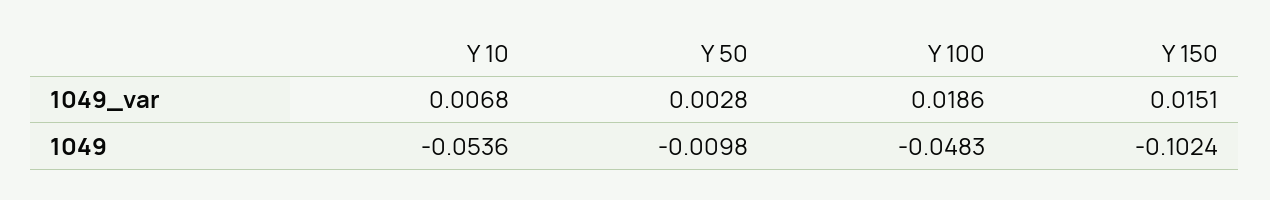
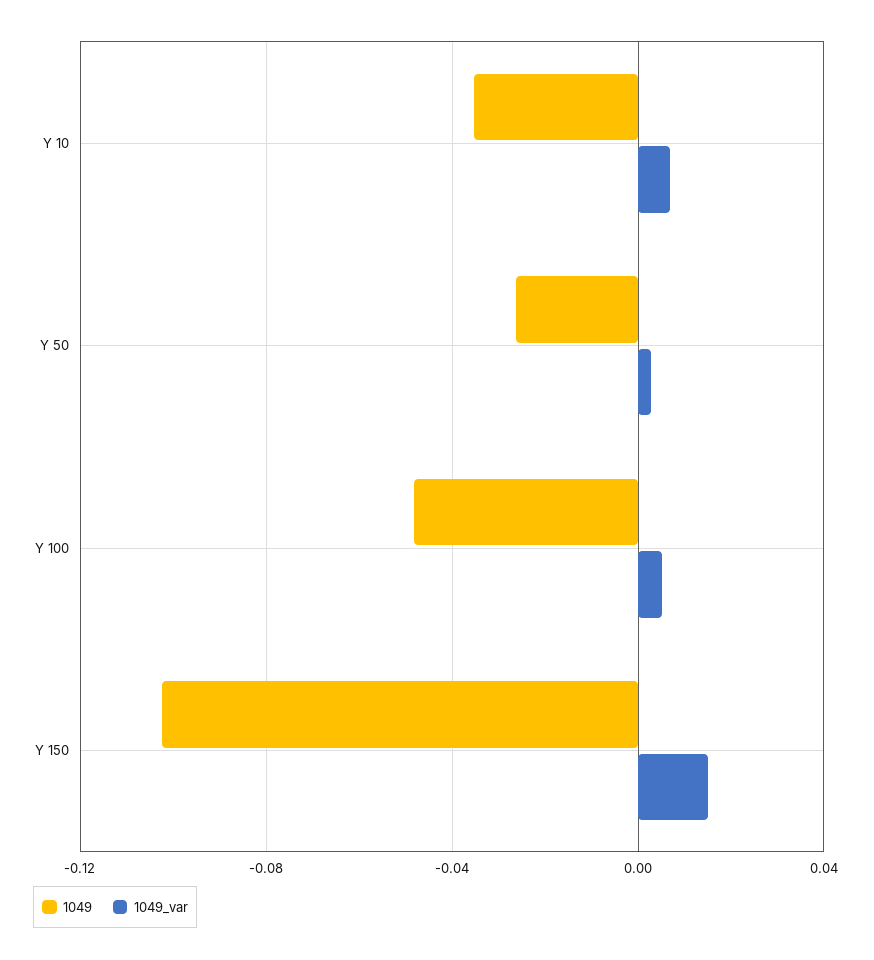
1049_var, Y 100: 0.0186 -> 0.005
1049, Y 10: -0.0536 -> -0.035
1049, Y 50: -0.0098 -> -0.025

